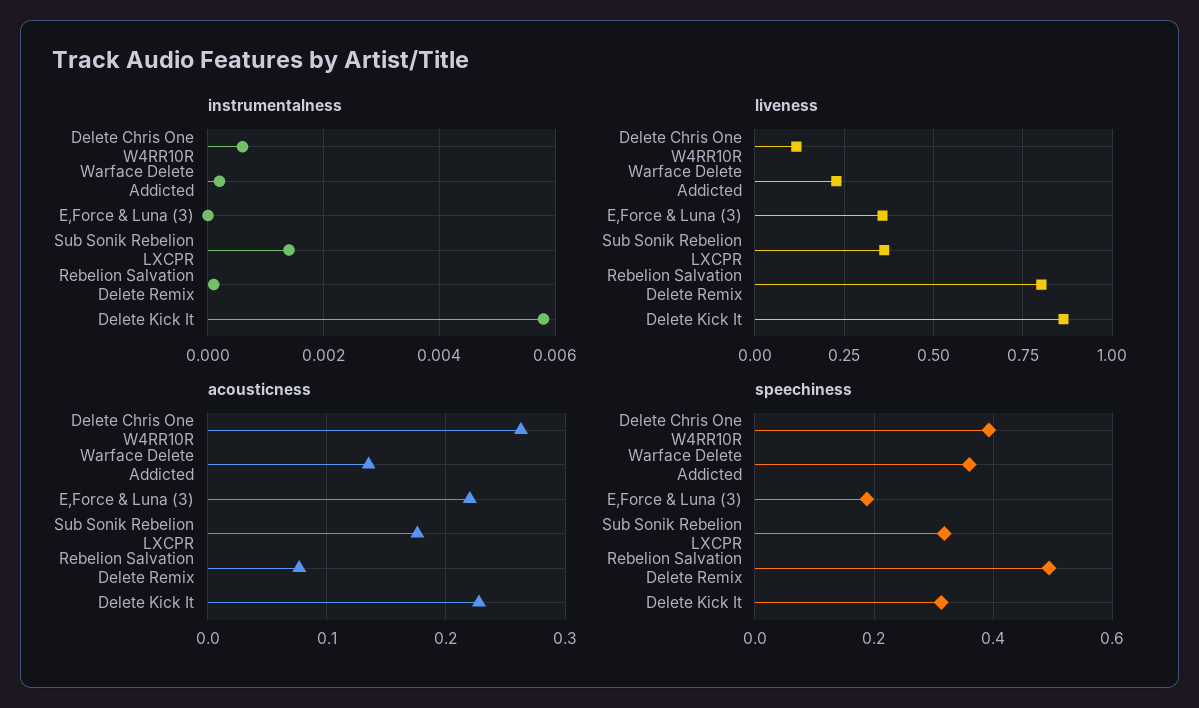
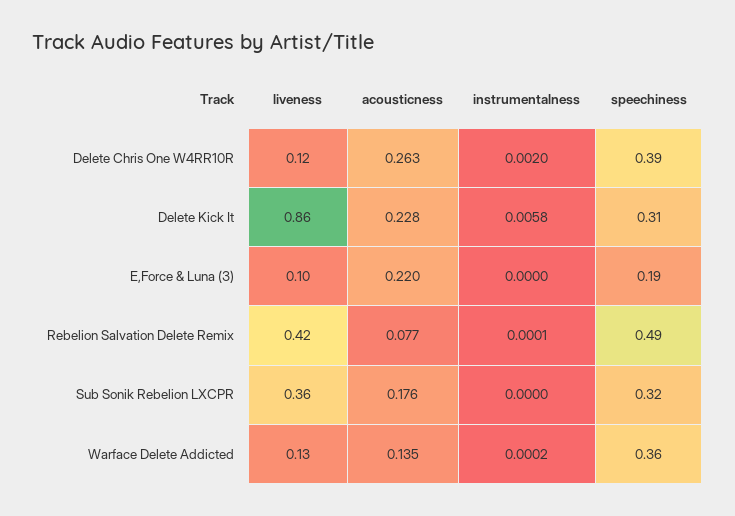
instrumentalness, Delete Chris One W4RR10R: 0.0005 -> 0.002
instrumentalness, Sub Sonik Rebelion LXCPR: 0.0015 -> 0
liveness, Warface Delete Addicted: 0.225 -> 0.13
liveness, E,Force & Luna (3): 0.35 -> 0.1
liveness, Rebelion Salvation Delete Remix: 0.8 -> 0.42

